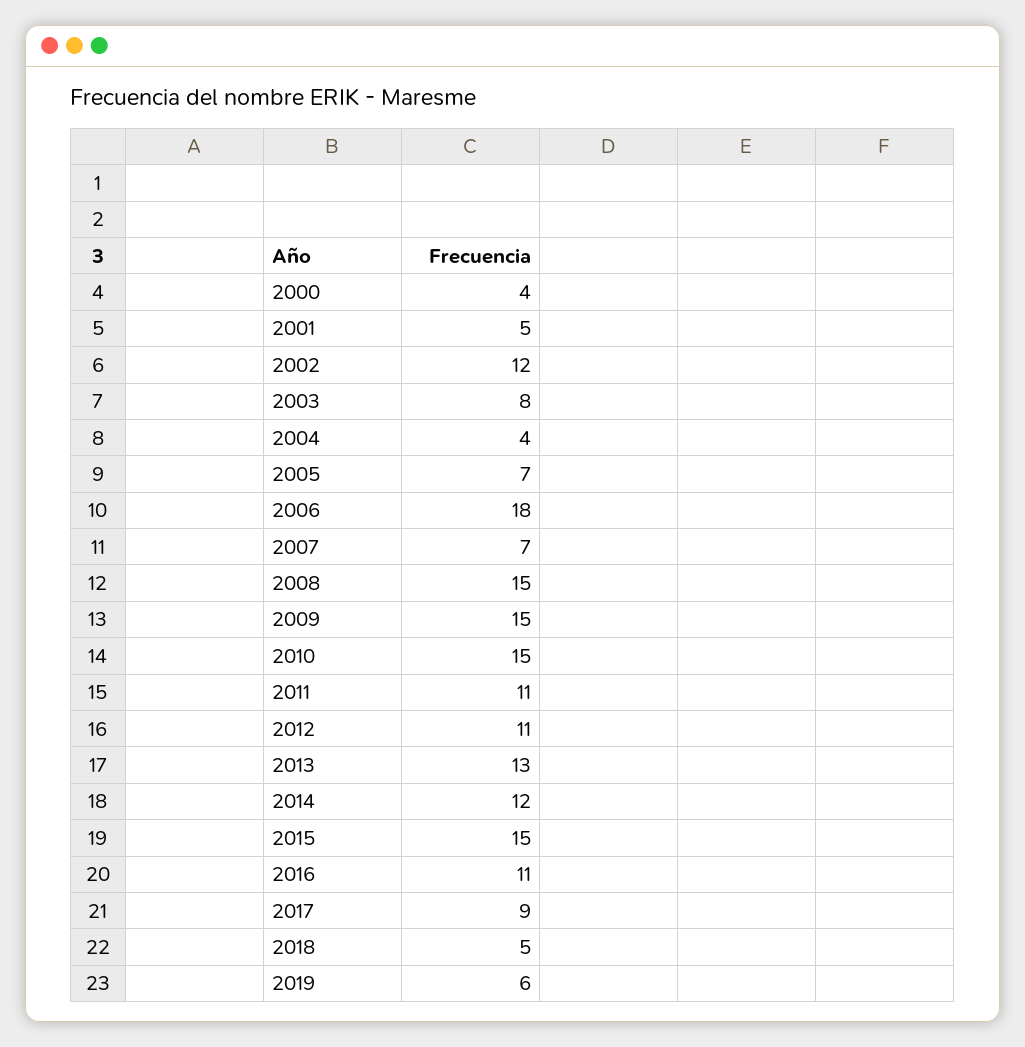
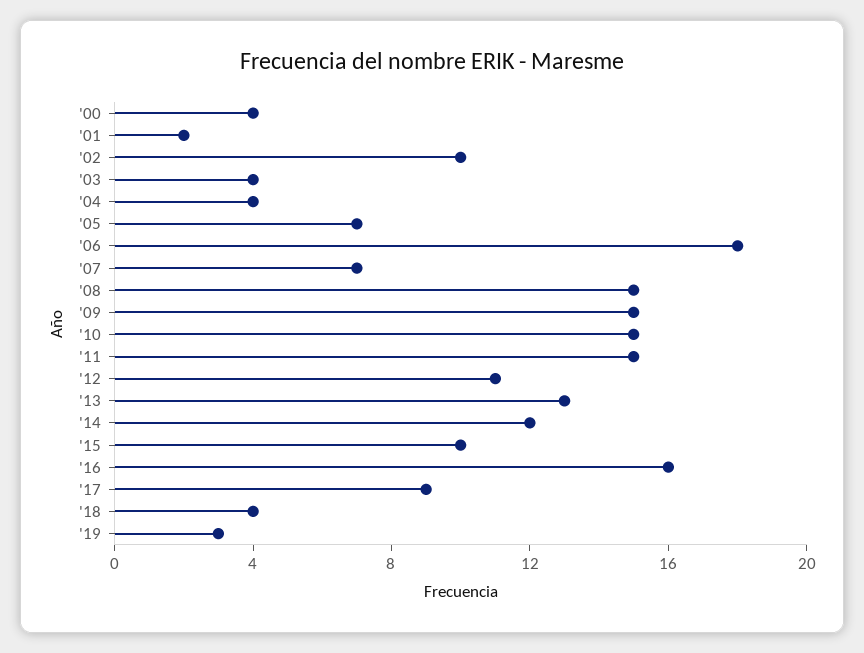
2001: 5 -> 2
2002: 12 -> 10
2003: 8 -> 4
2011: 11 -> 15
2015: 15 -> 10
2016: 11 -> 16
2018: 5 -> 4
2019: 6 -> 3

